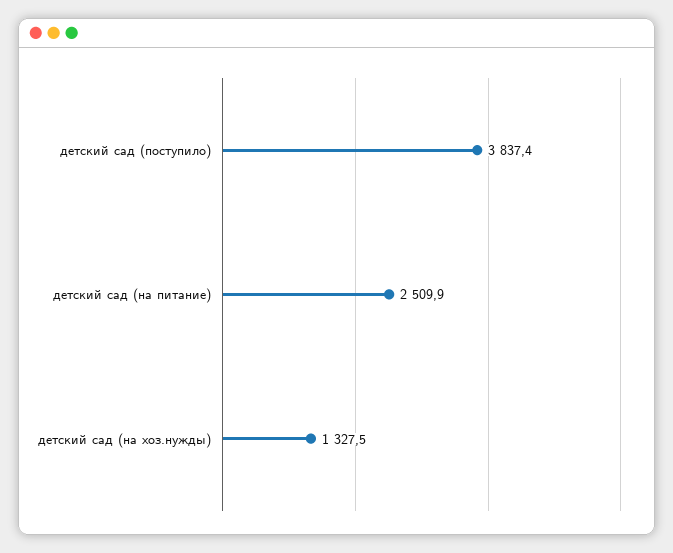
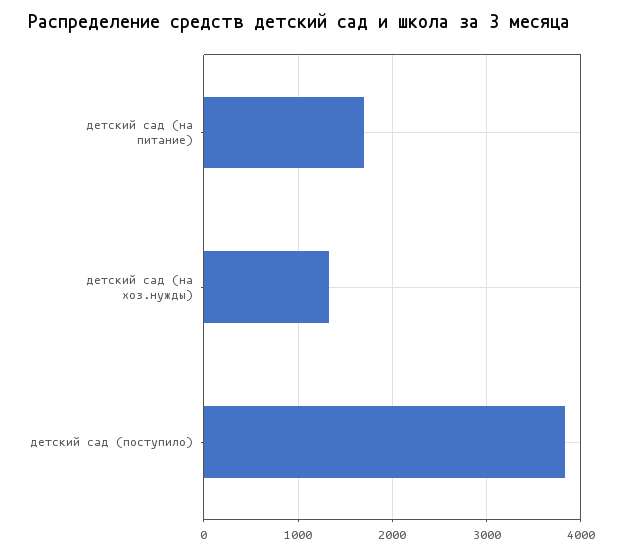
детский сад (на питание): 2509.9 -> 1700

